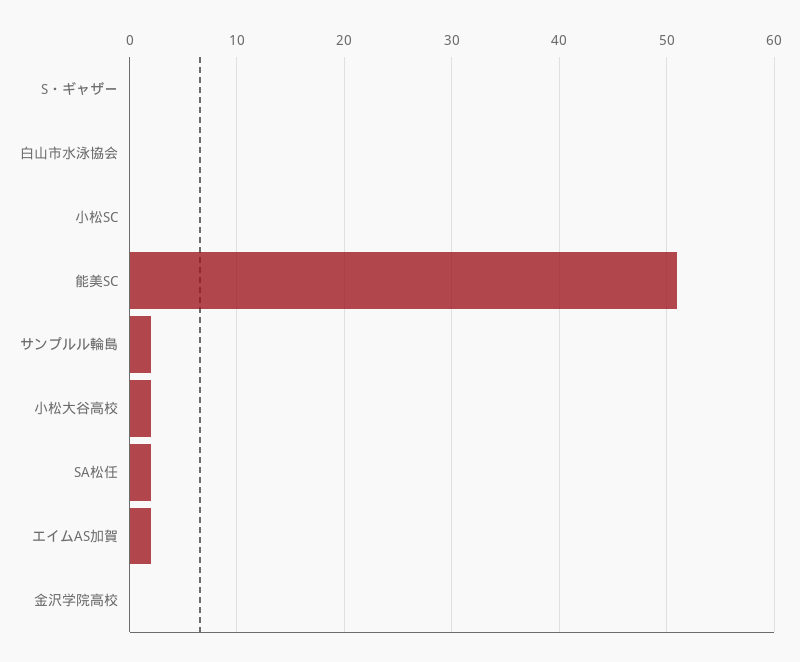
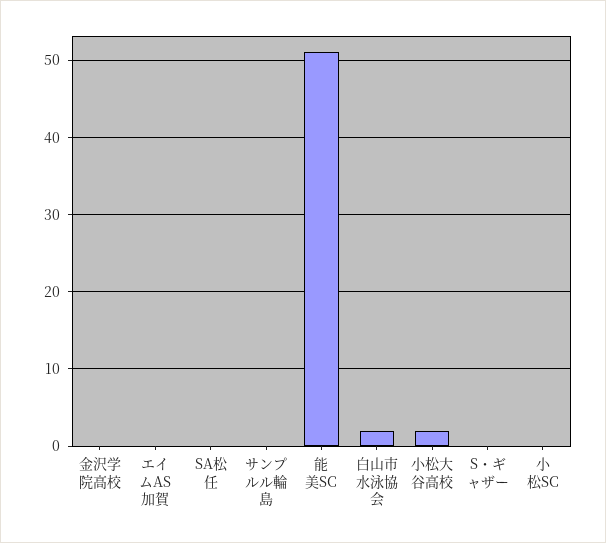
白山市水泳協会: 0 -> 2
サンプルル輪島: 2 -> 0
SA松任: 2 -> 0
エイムAS加賀: 2 -> 0

